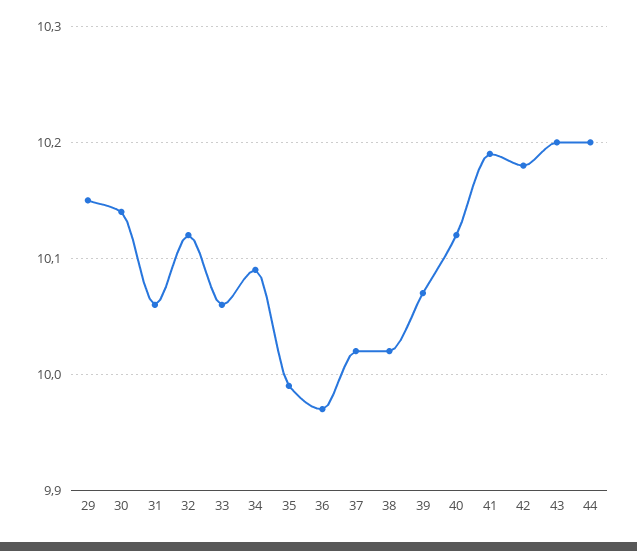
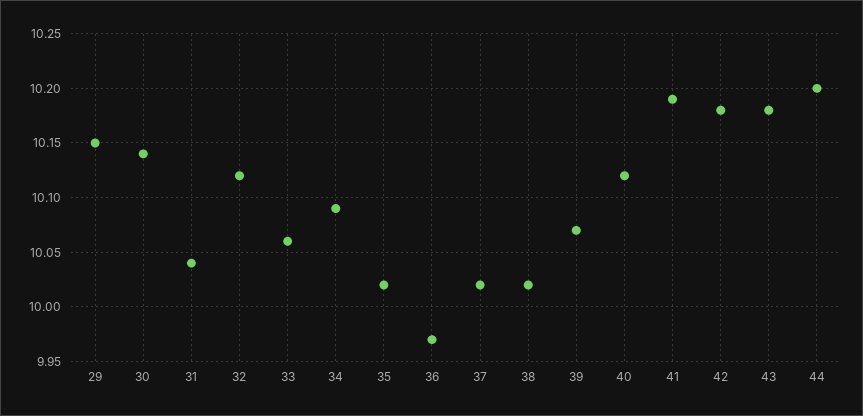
31: 10.06 -> 10.04
35: 9.99 -> 10.02
43: 10.2 -> 10.18

